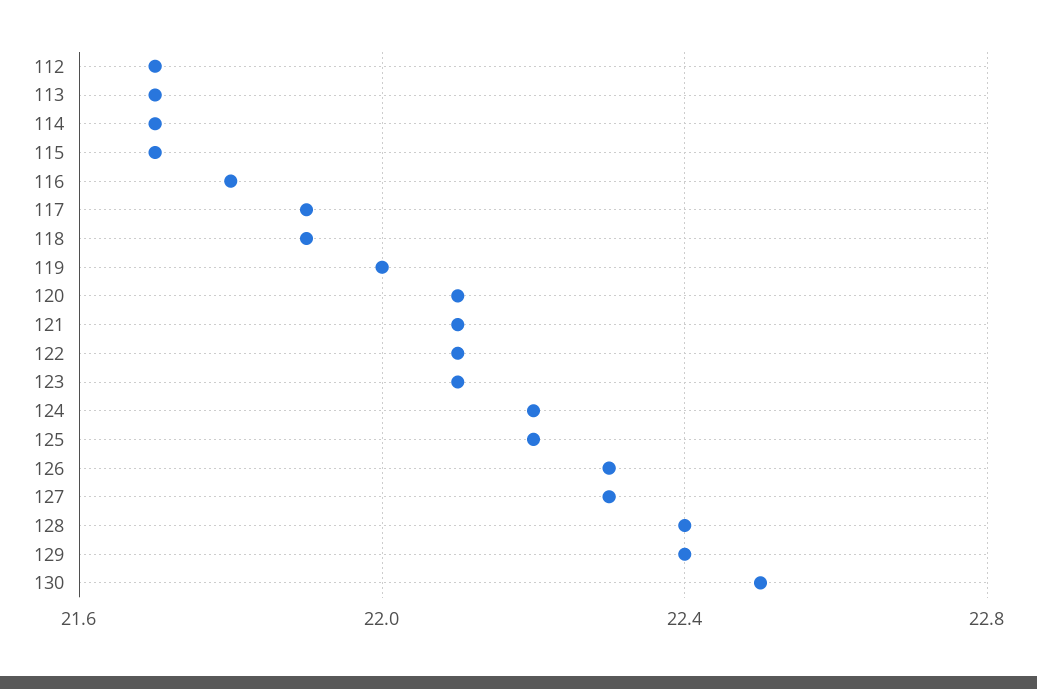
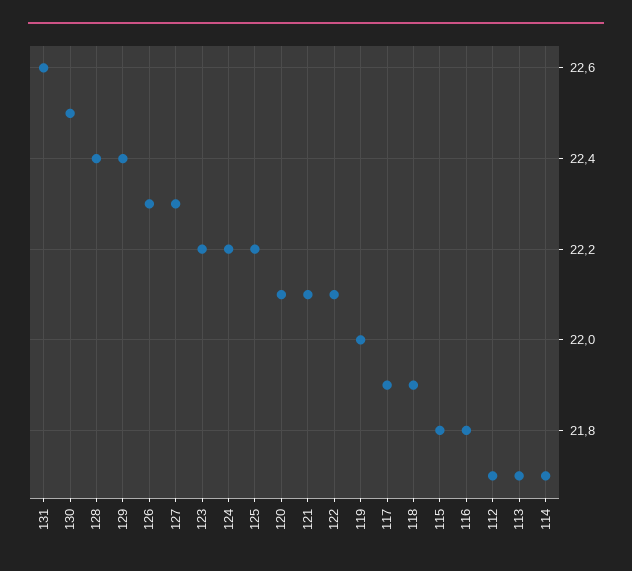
115: 21.7 -> 21.8
123: 22.1 -> 22.2
131: none -> 22.6

